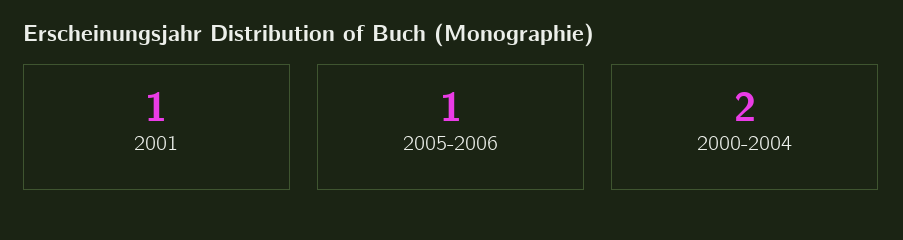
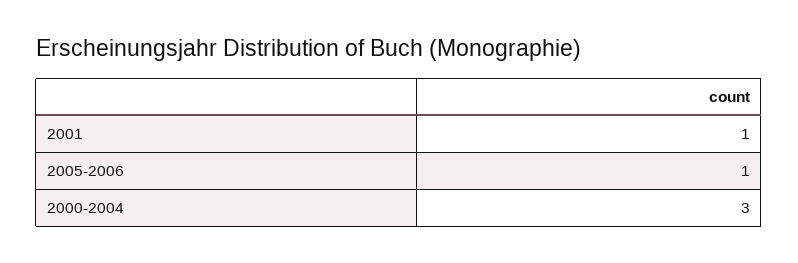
2000-2004: 2 -> 3

